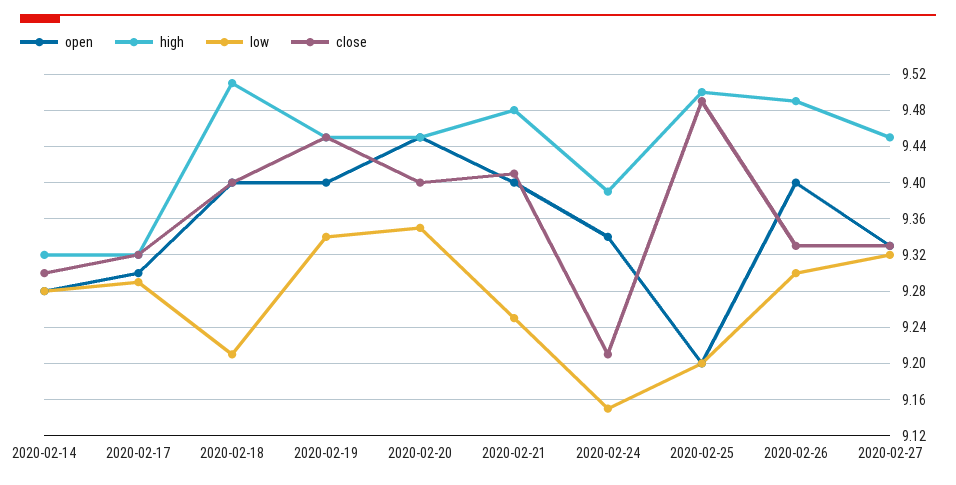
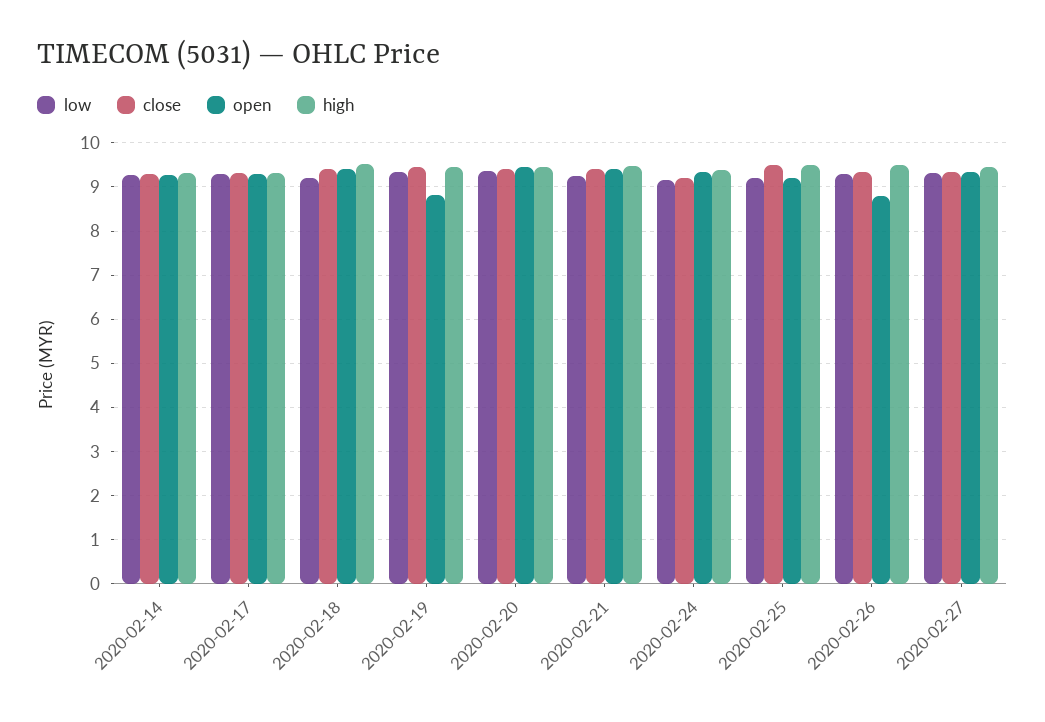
open, 2020-02-19: 9.4 -> 8.8
open, 2020-02-26: 9.4 -> 8.8

